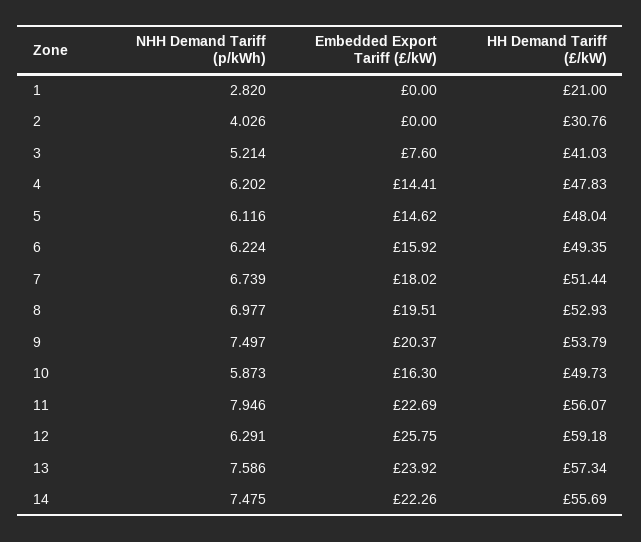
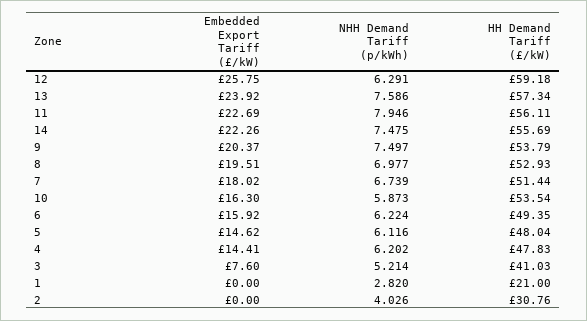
HH Demand Tariff (£/kW), 10: 49.73 -> 53.54
HH Demand Tariff (£/kW), 11: 56.07 -> 56.11

